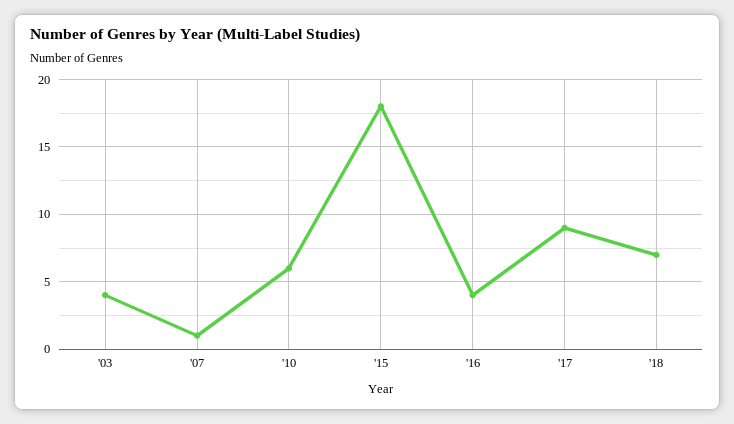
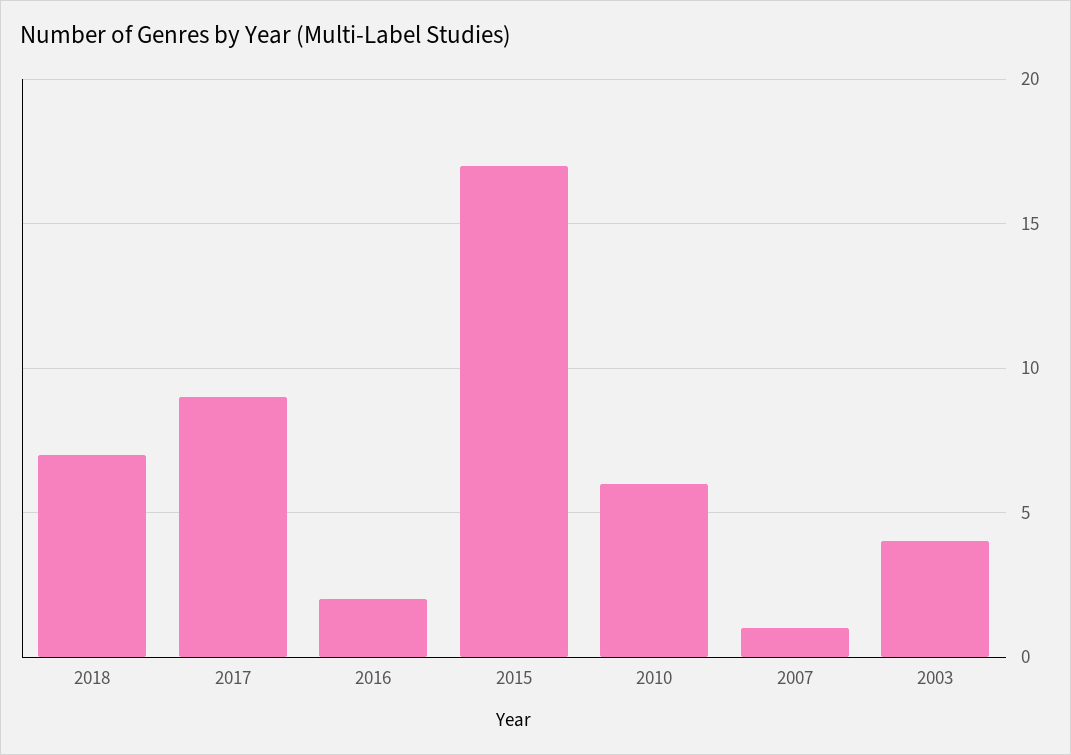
'15: 18 -> 17
'16: 4 -> 2

